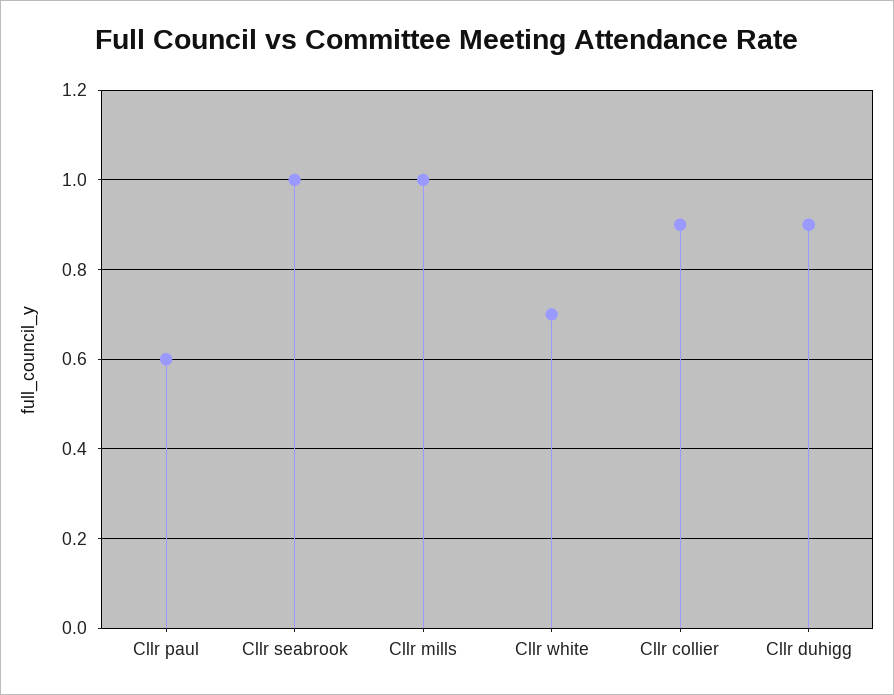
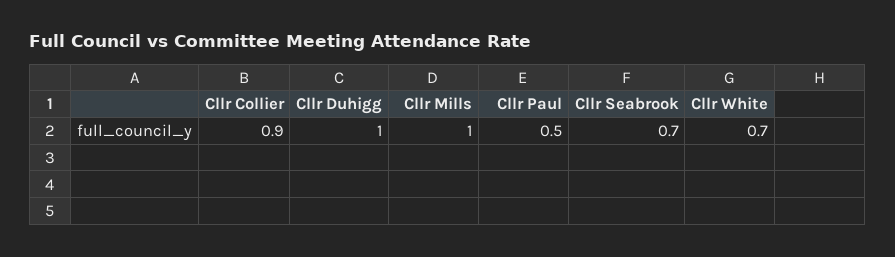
Cllr paul: 0.6 -> 0.5
Cllr seabrook: 1 -> 0.7
Cllr duhigg: 0.9 -> 1

